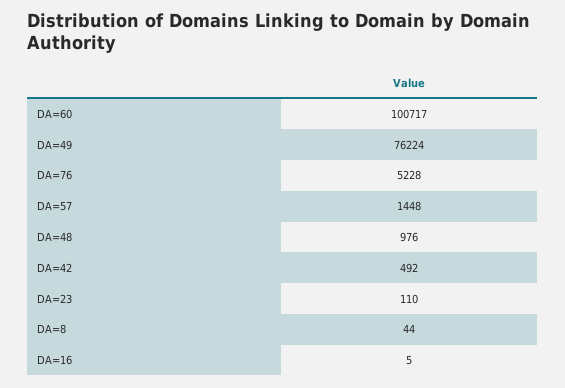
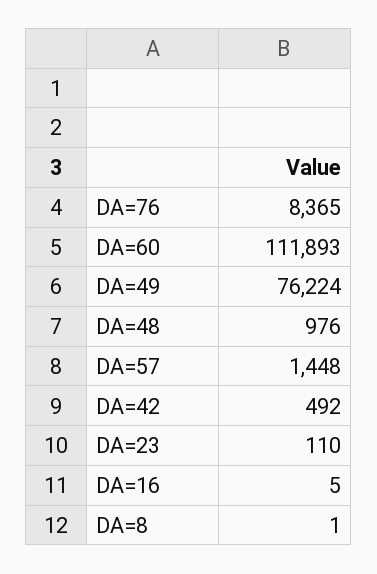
DA=60: 100717 -> 111893
DA=76: 5228 -> 8365
DA=8: 44 -> 1

